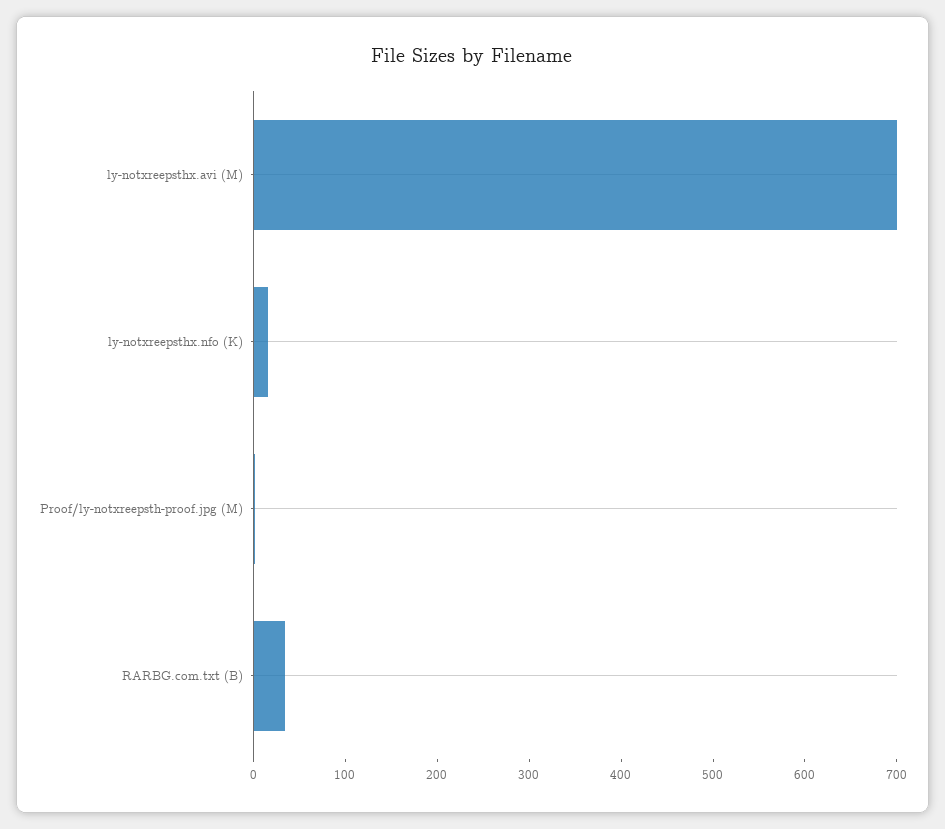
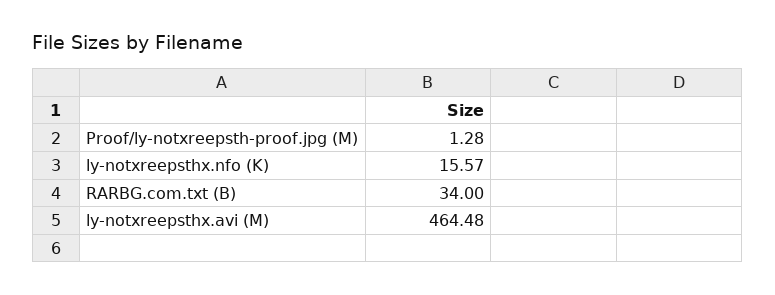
ly-notxreepsthx.avi (M): 700 -> 464.48

